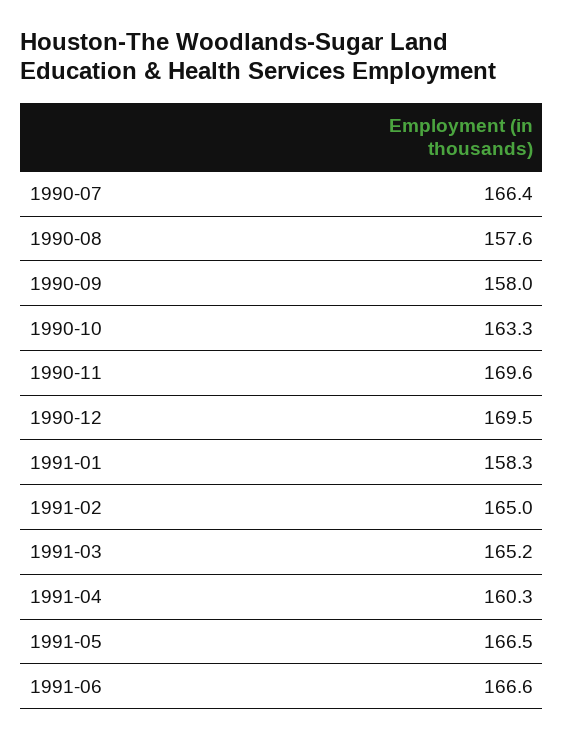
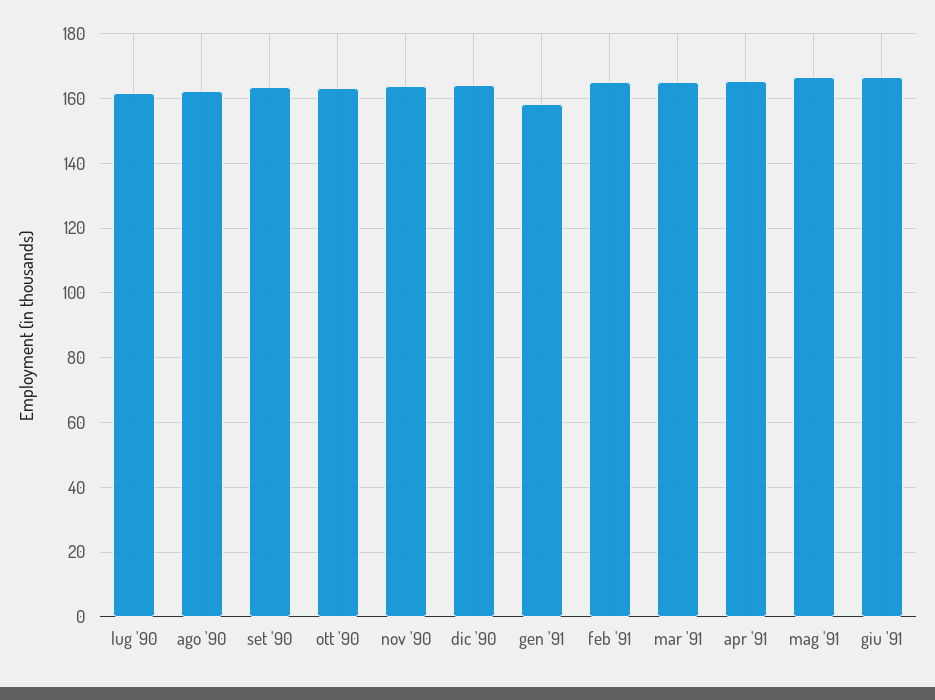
1990-07: 166.4 -> 162
1990-08: 157.6 -> 162
1990-09: 158 -> 164
1990-11: 169.6 -> 164
1990-12: 169.5 -> 164
1991-04: 160.3 -> 166

